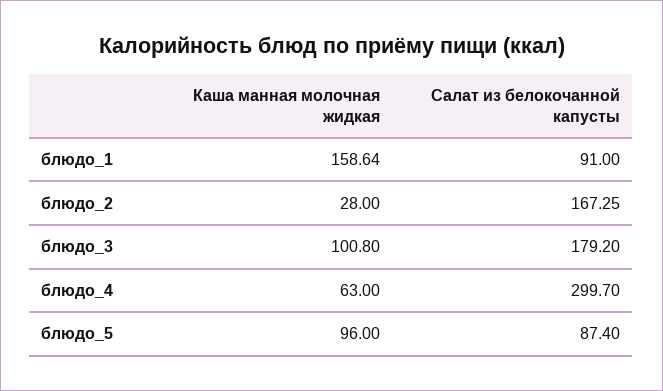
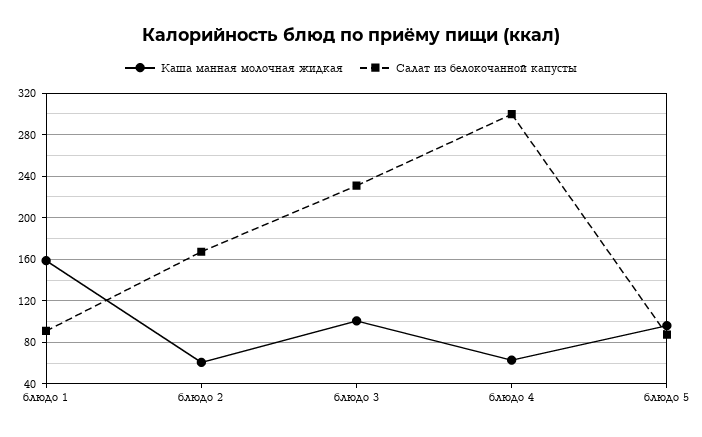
Каша манная молочная жидкая, блюдо_2: 28 -> 60
Салат из белокочанной капусты, блюдо_3: 179.2 -> 230

